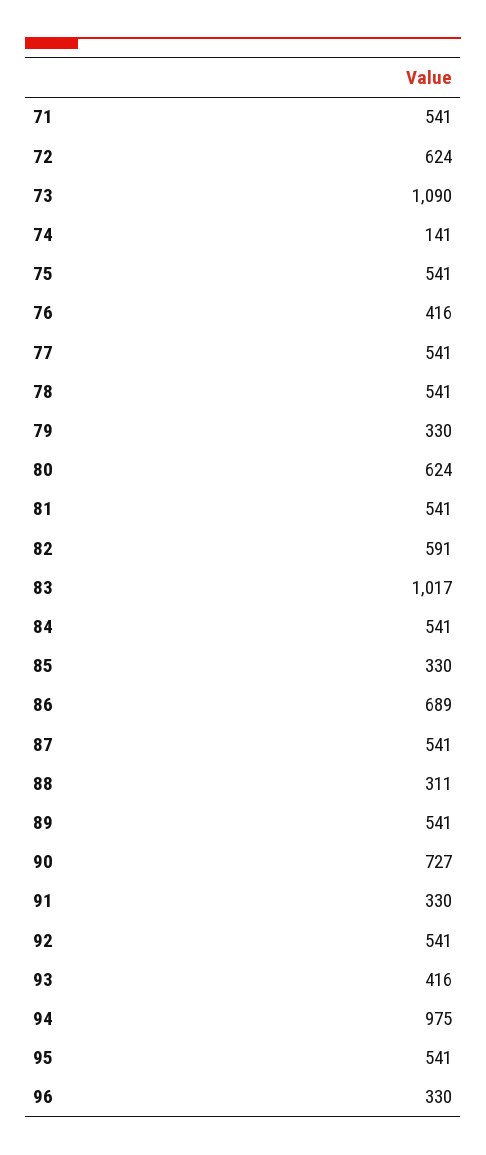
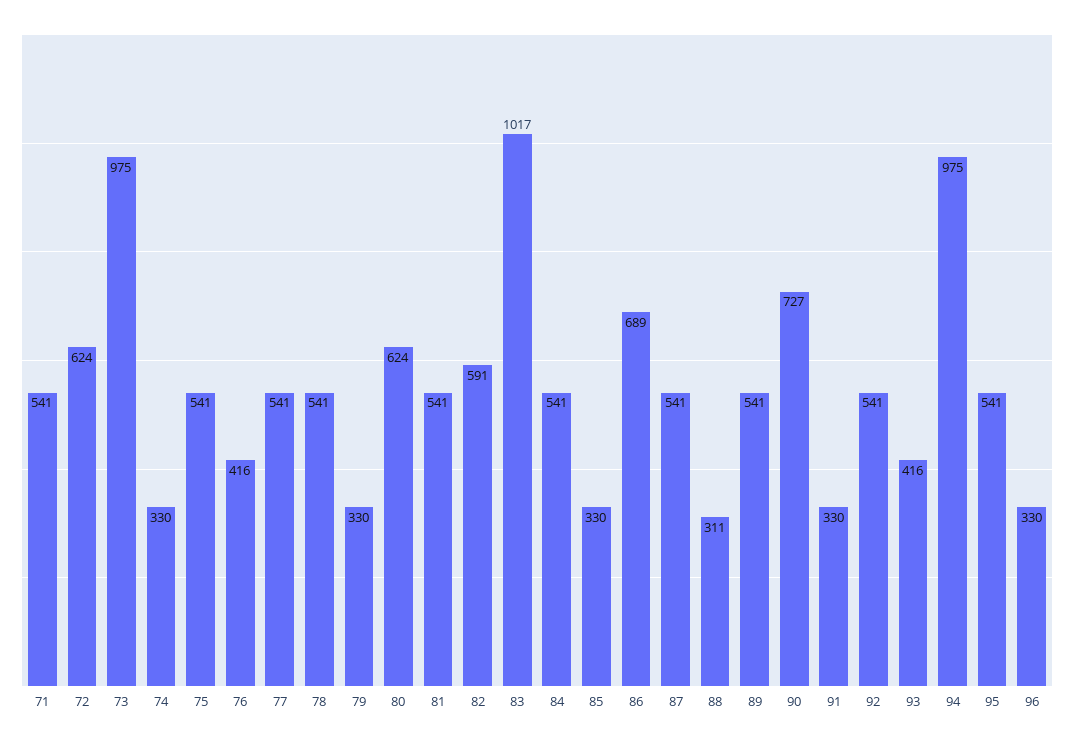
73: 1090 -> 975
74: 141 -> 330

